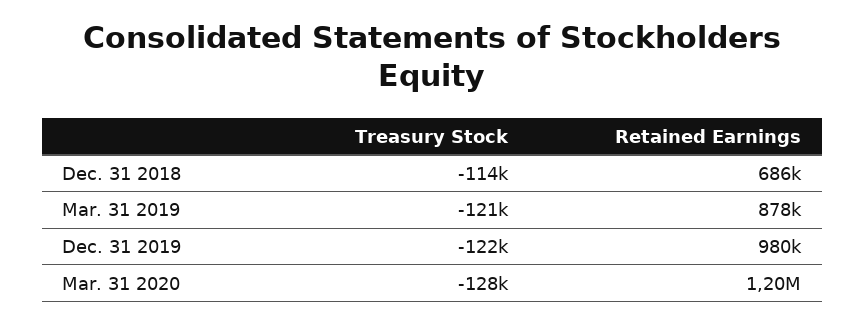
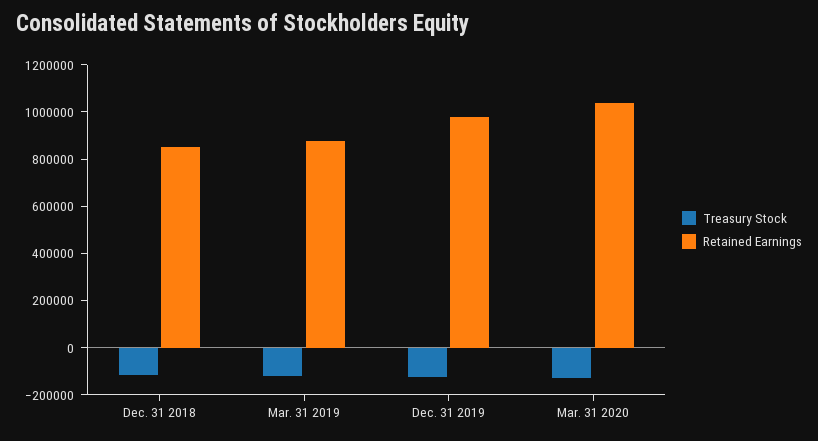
Retained Earnings, Dec. 31 2018: 686000 -> 850000
Retained Earnings, Mar. 31 2020: 1200000 -> 1050000

